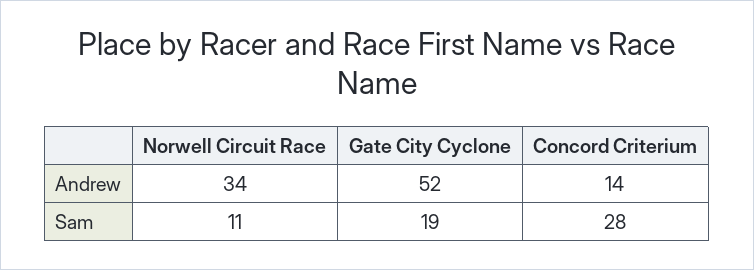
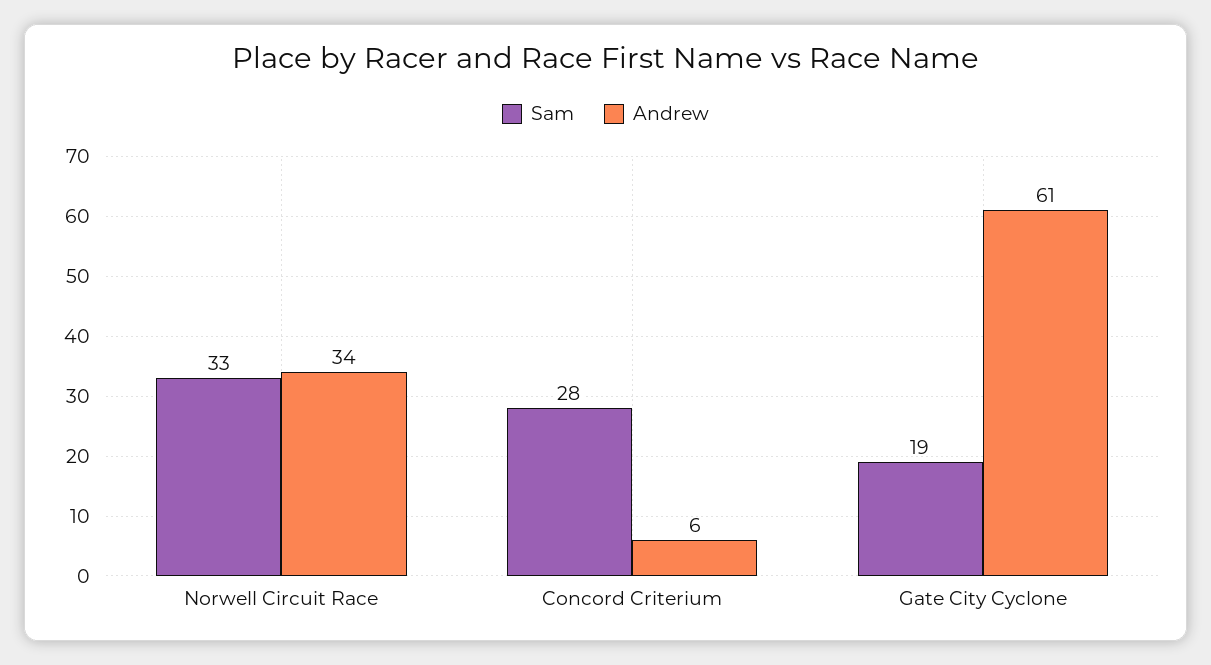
Andrew, Gate City Cyclone: 52 -> 61
Andrew, Concord Criterium: 14 -> 6
Sam, Norwell Circuit Race: 11 -> 33

